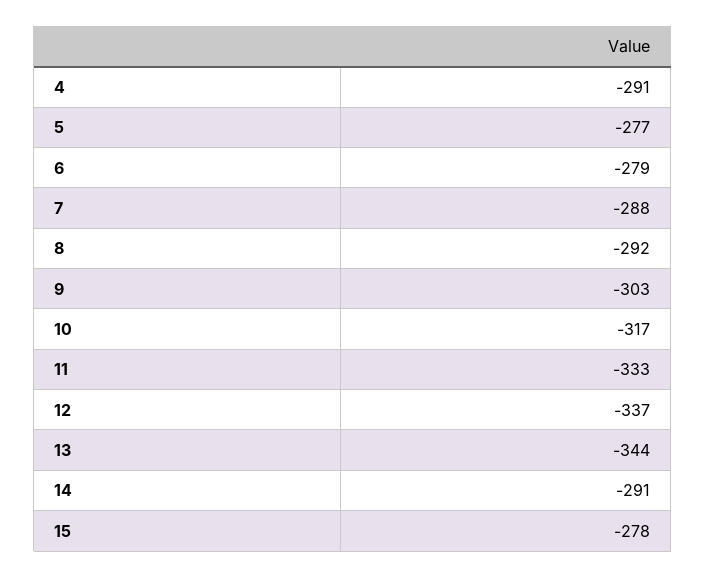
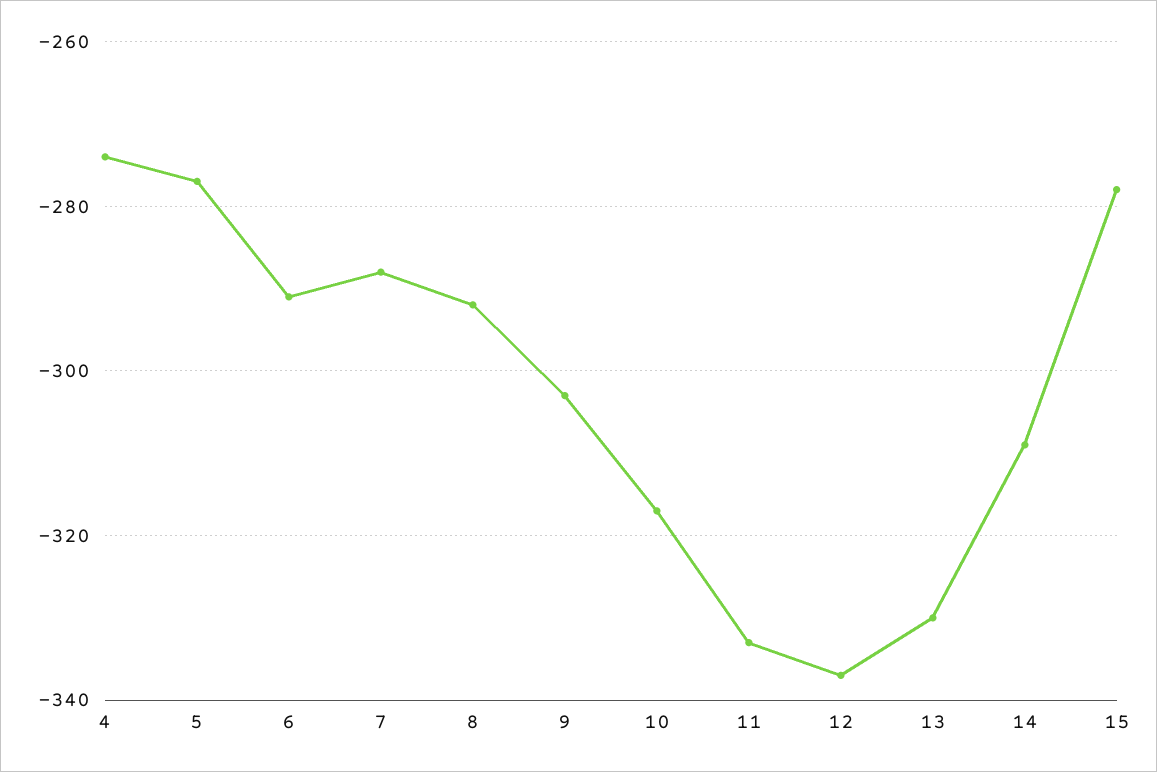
4: -291 -> -275
6: -279 -> -290
13: -344 -> -330
14: -291 -> -310

